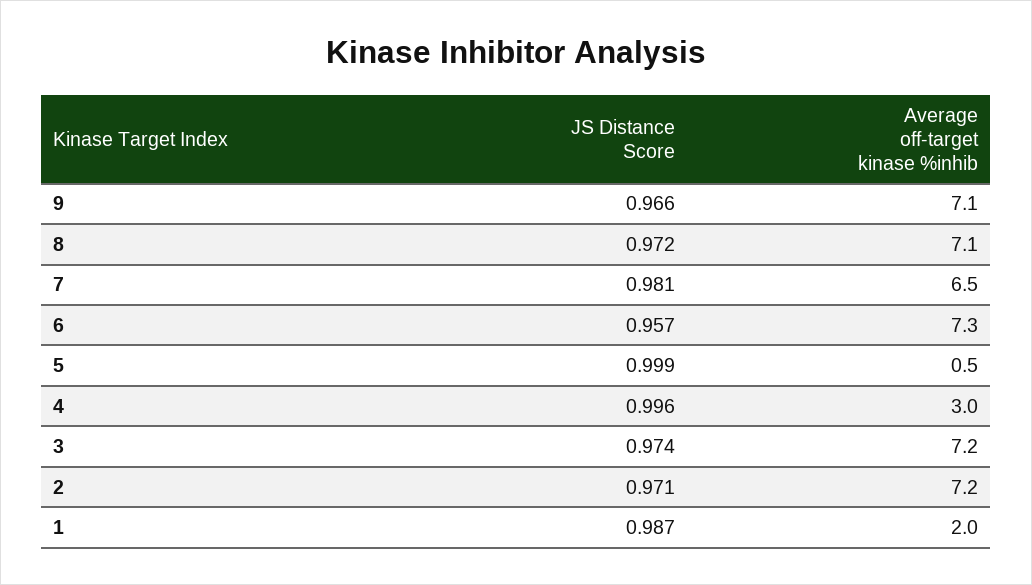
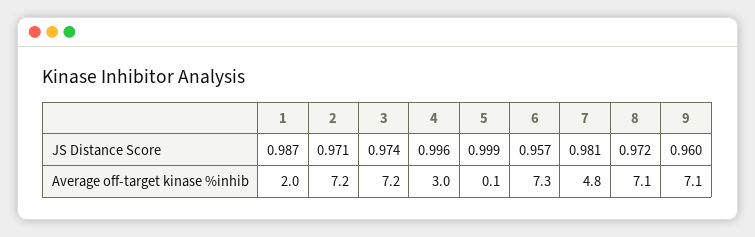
JS Distance Score, 9: 0.966 -> 0.96
Average off-target kinase %inhib, 7: 6.5 -> 4.8
Average off-target kinase %inhib, 5: 0.5 -> 0.1

